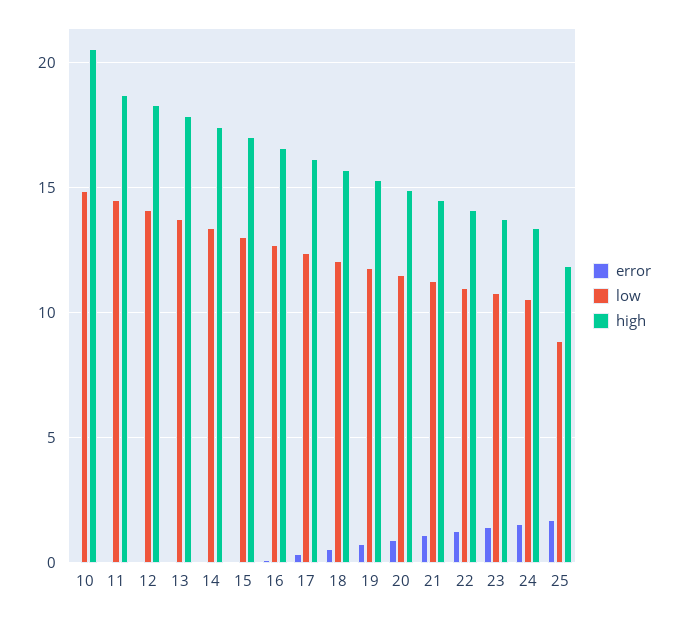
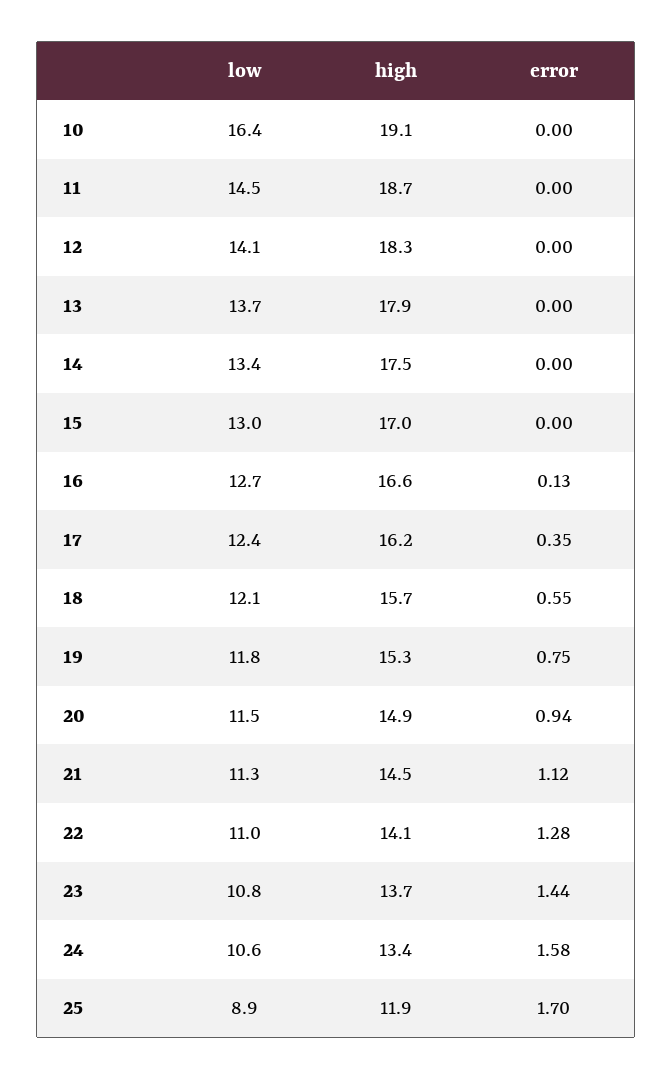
low, 10: 15 -> 16.4
high, 10: 20.5 -> 19.1

